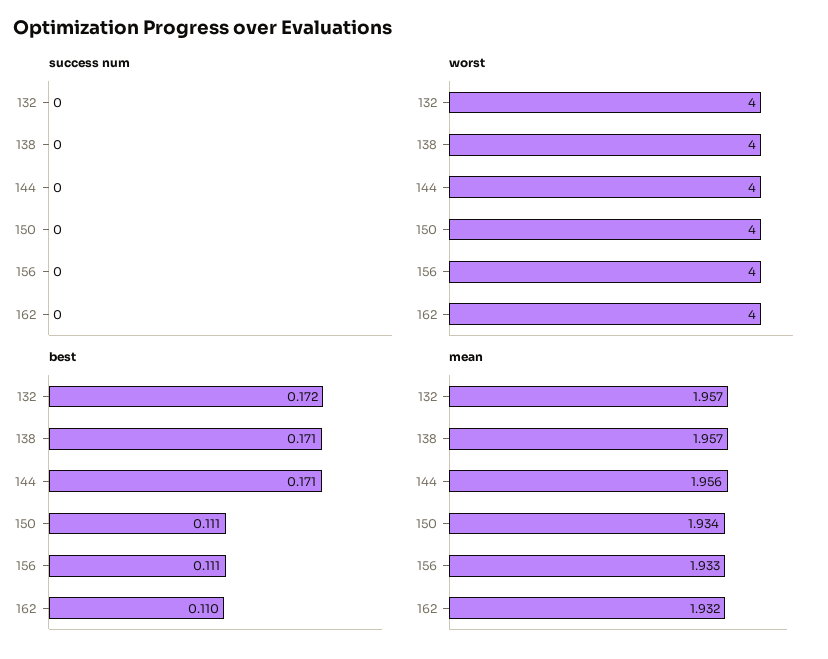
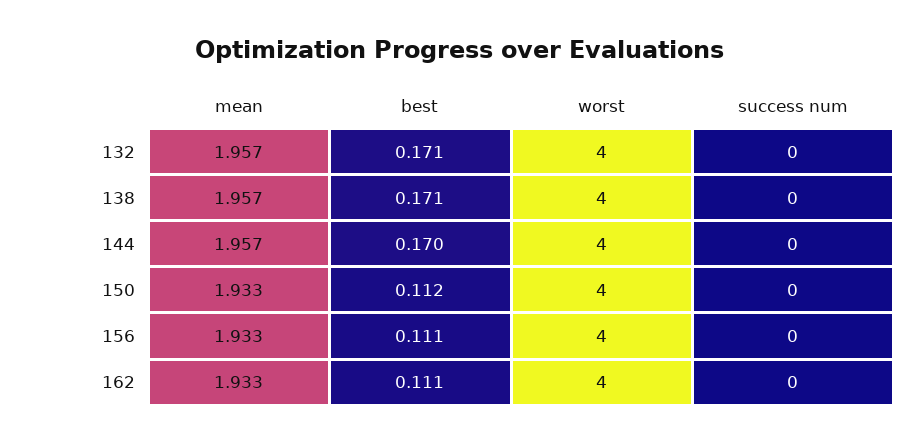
best, 132: 0.172 -> 0.171
best, 144: 0.171 -> 0.17
best, 150: 0.111 -> 0.112
best, 162: 0.11 -> 0.111
mean, 144: 1.956 -> 1.957
mean, 150: 1.934 -> 1.933
mean, 162: 1.932 -> 1.933

